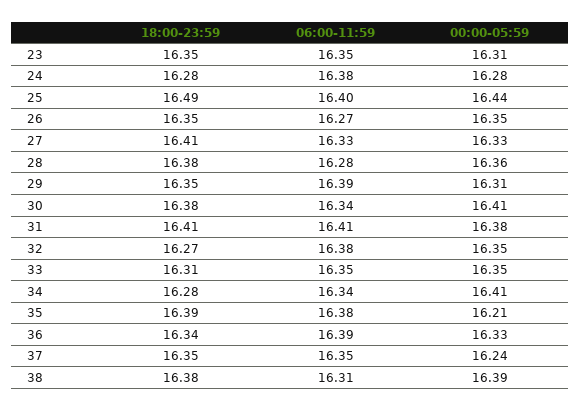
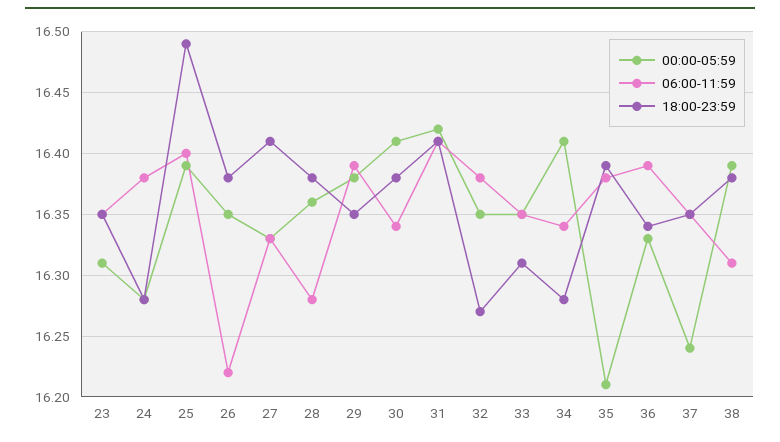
00:00-05:59, 25: 16.44 -> 16.39
18:00-23:59, 26: 16.35 -> 16.38
06:00-11:59, 26: 16.27 -> 16.22
00:00-05:59, 29: 16.31 -> 16.38
00:00-05:59, 31: 16.38 -> 16.42

